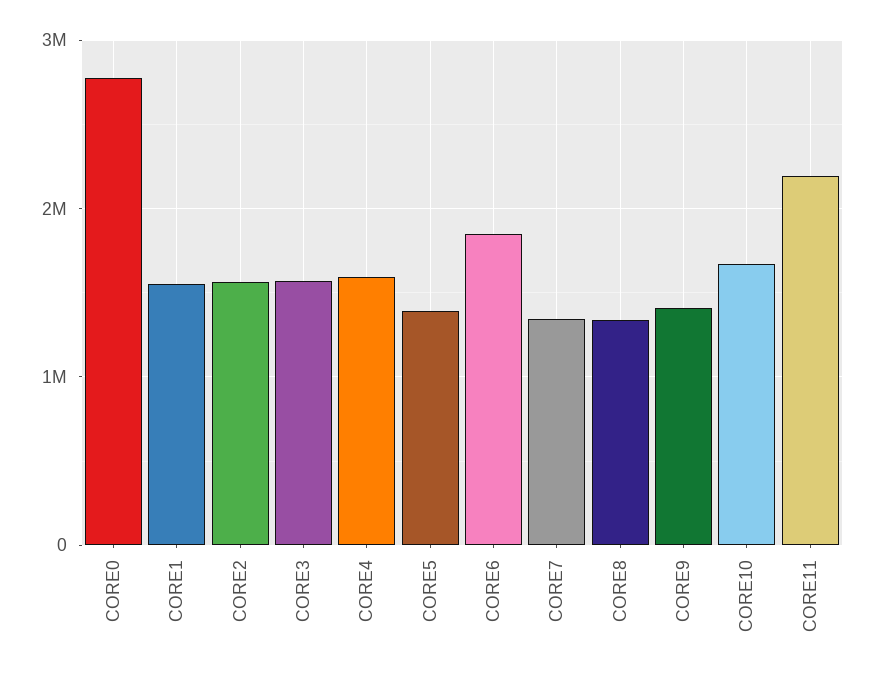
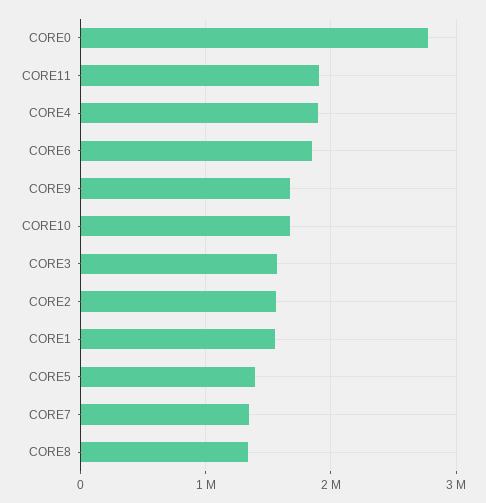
CORE4: 1600000 -> 1900000
CORE9: 1400000 -> 1700000
CORE11: 2200000 -> 1900000

